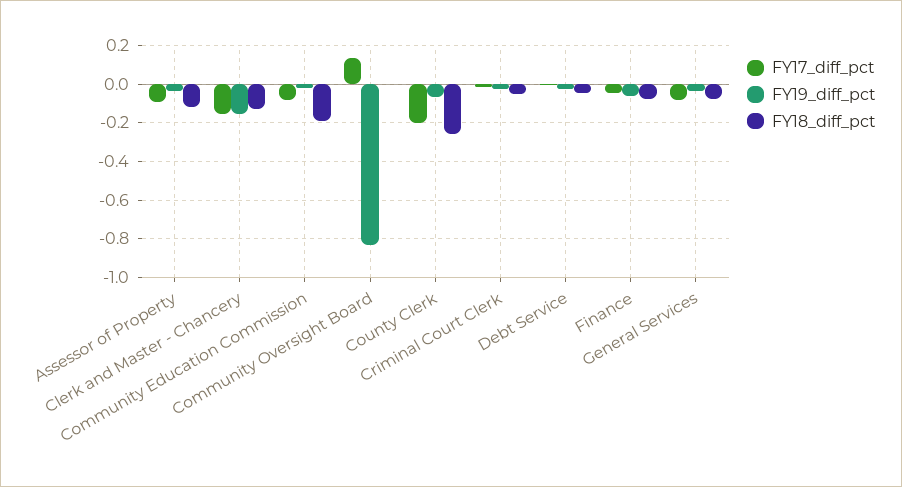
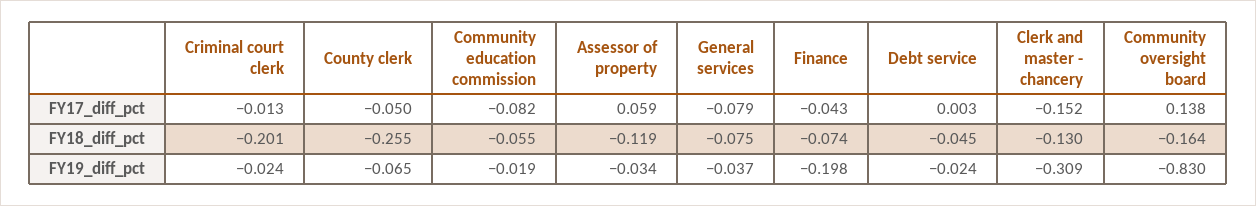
FY17_diff_pct, Assessor of Property: -0.1 -> 0.059
FY19_diff_pct, Clerk and Master - Chancery: -0.15 -> -0.309
FY18_diff_pct, Community Education Commission: -0.2 -> -0.055
FY18_diff_pct, Community Oversight Board: 0 -> -0.164
FY17_diff_pct, County Clerk: -0.2 -> -0.05
FY18_diff_pct, Criminal Court Clerk: -0.05 -> -0.201
FY19_diff_pct, Finance: -0.05 -> -0.198

